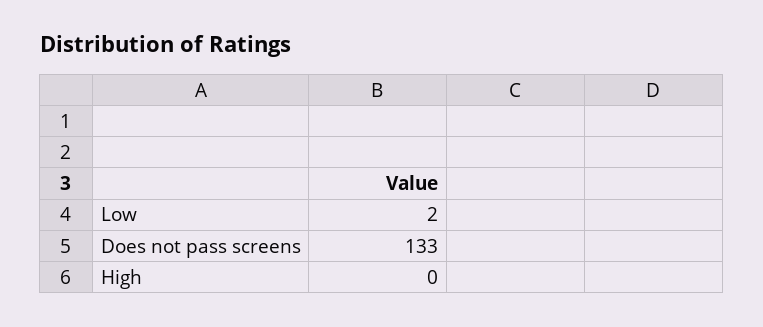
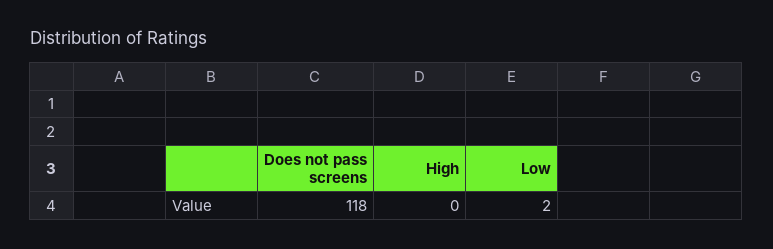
Does not pass screens: 133 -> 118

